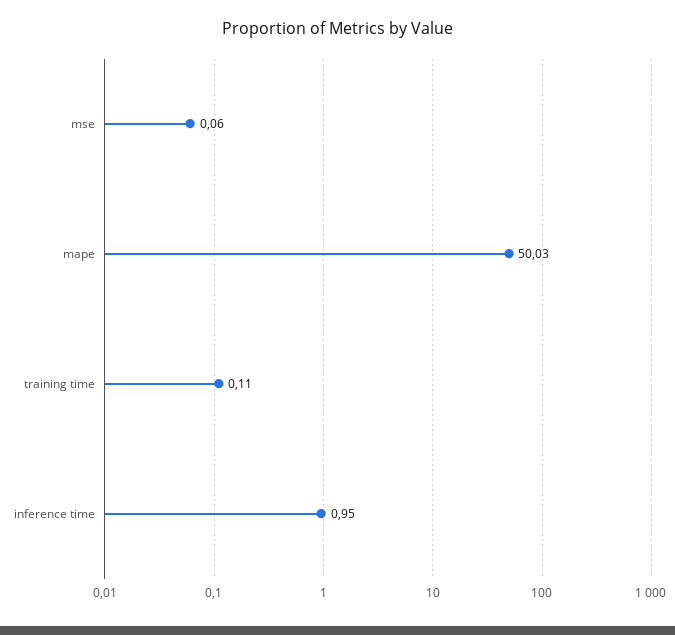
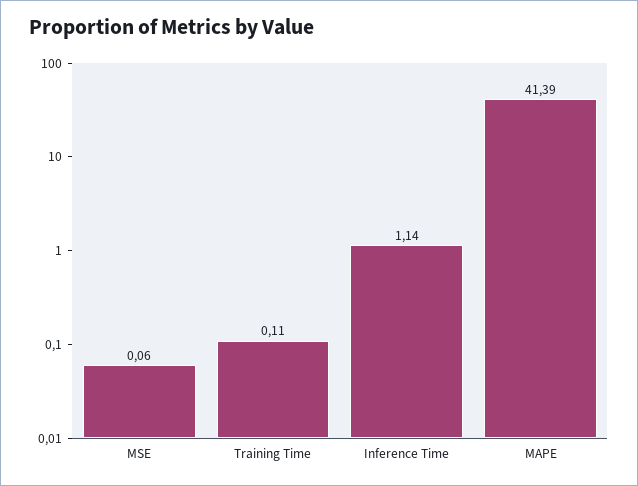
mape: 50.03 -> 41.39
inference time: 0.95 -> 1.14

